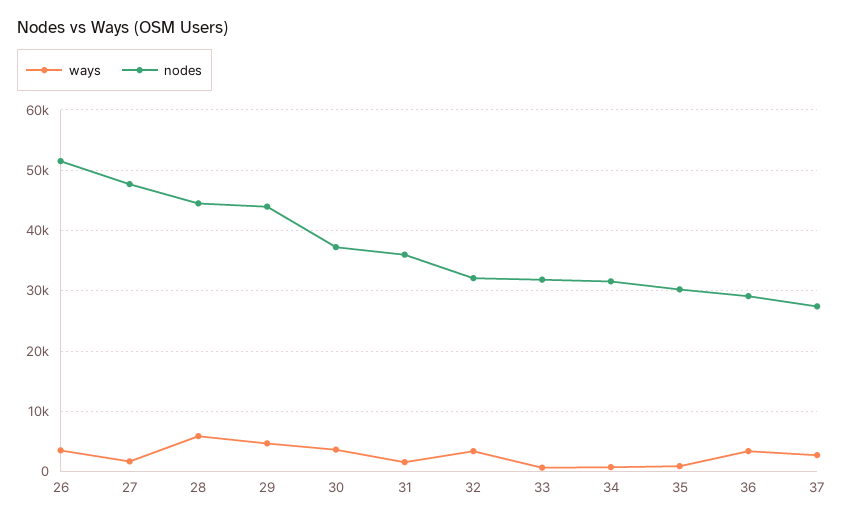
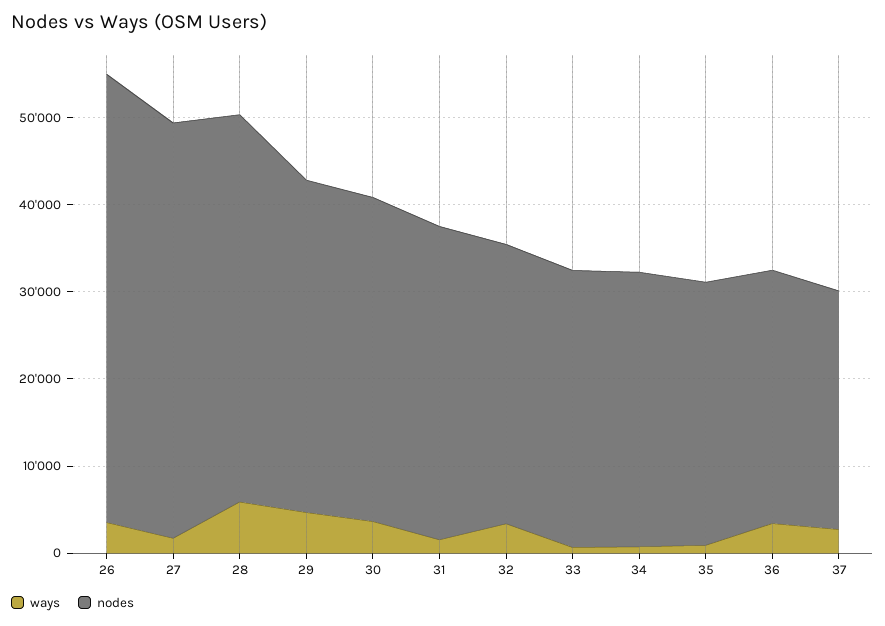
nodes, 29: 44000 -> 38000

